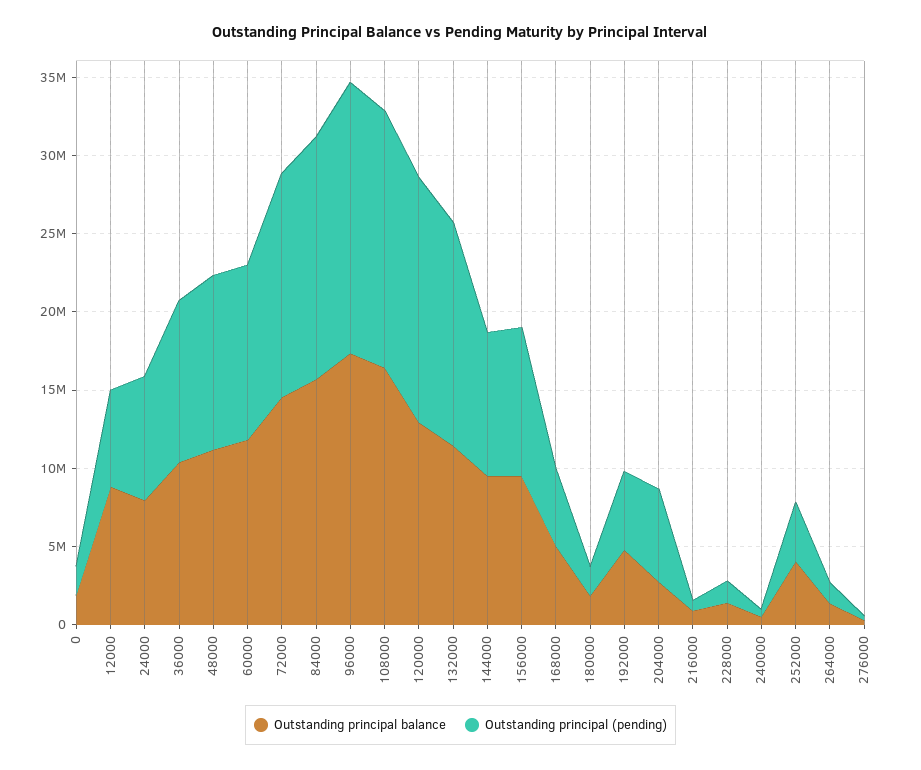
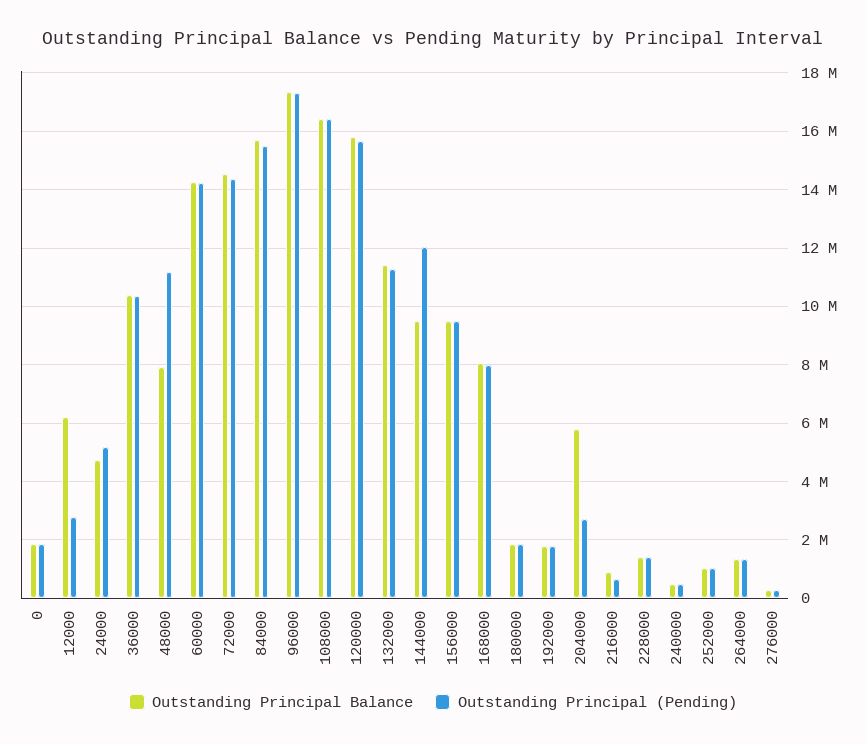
Outstanding principal balance, 12000: 9000000 -> 6250000
Outstanding principal (pending), 12000: 6000000 -> 2750000
Outstanding principal balance, 24000: 8000000 -> 4750000
Outstanding principal (pending), 24000: 8000000 -> 5250000
Outstanding principal balance, 48000: 11000000 -> 8000000
Outstanding principal balance, 60000: 12000000 -> 14250000
Outstanding principal (pending), 60000: 11000000 -> 14250000
Outstanding principal balance, 120000: 13000000 -> 15750000
Outstanding principal (pending), 132000: 14000000 -> 11250000
Outstanding principal (pending), 144000: 9000000 -> 12000000
Outstanding principal balance, 168000: 5000000 -> 8000000
Outstanding principal (pending), 168000: 5000000 -> 8000000
Outstanding principal balance, 192000: 5000000 -> 1750000
Outstanding principal (pending), 192000: 5000000 -> 1750000
Outstanding principal balance, 204000: 3000000 -> 5750000
Outstanding principal (pending), 204000: 6000000 -> 2750000
Outstanding principal balance, 252000: 4000000 -> 1000000
Outstanding principal (pending), 252000: 4000000 -> 1000000

